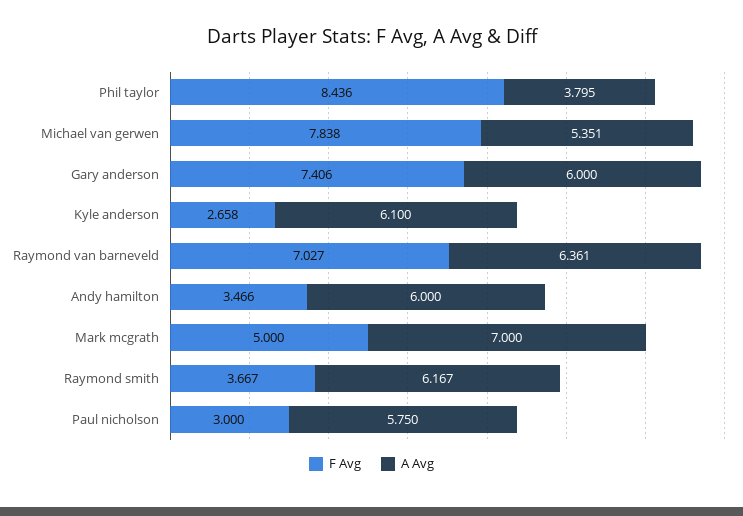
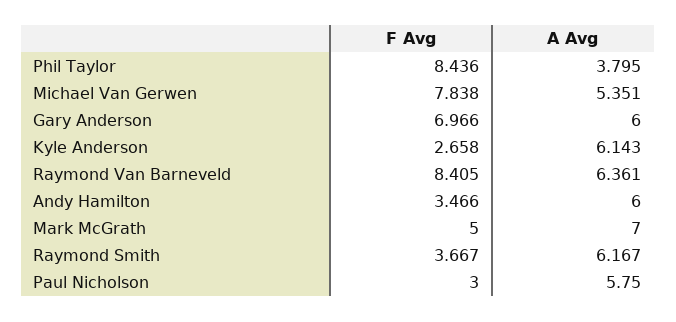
F Avg, Gary anderson: 7.406 -> 6.966
A Avg, Kyle anderson: 6.1 -> 6.143
F Avg, Raymond van barneveld: 7.027 -> 8.405

